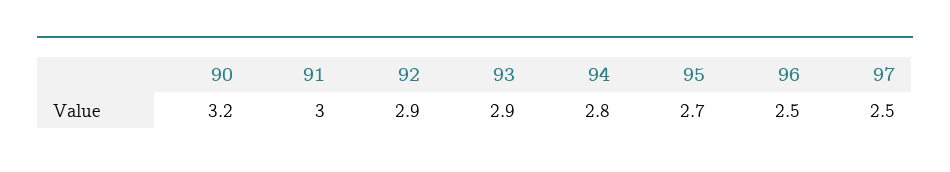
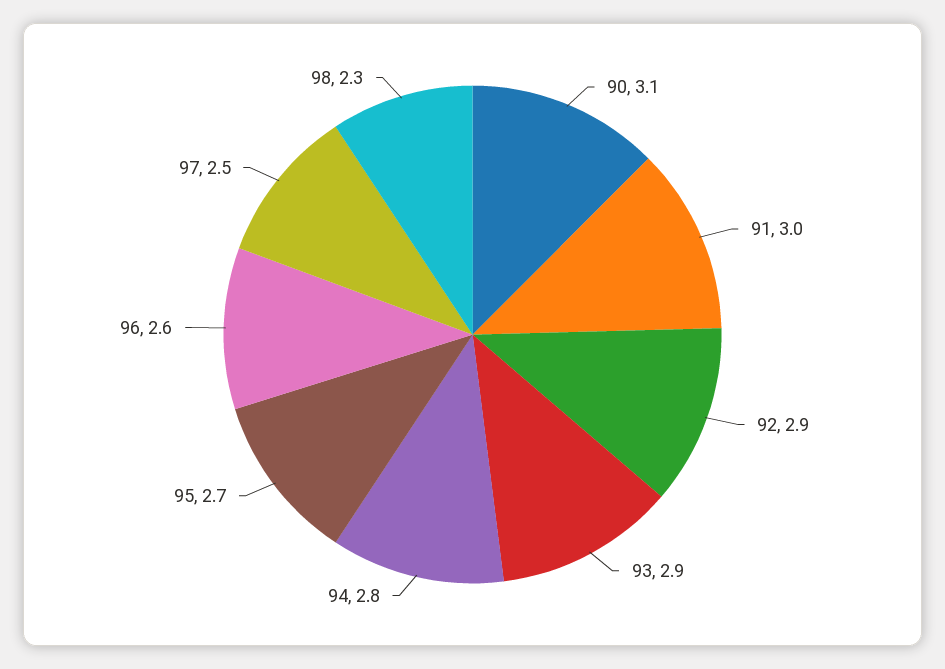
90: 3.2 -> 3.1
96: 2.5 -> 2.6
98: none -> 2.3

